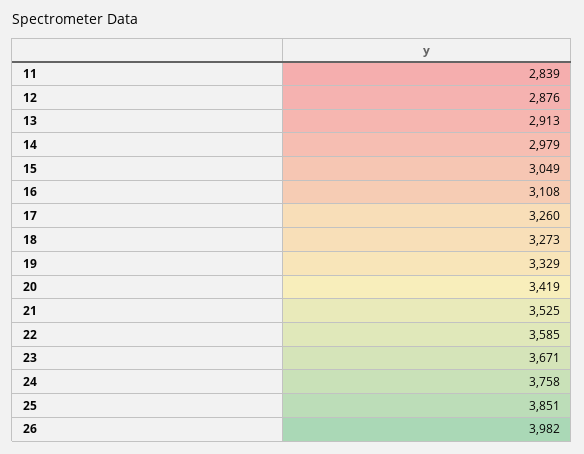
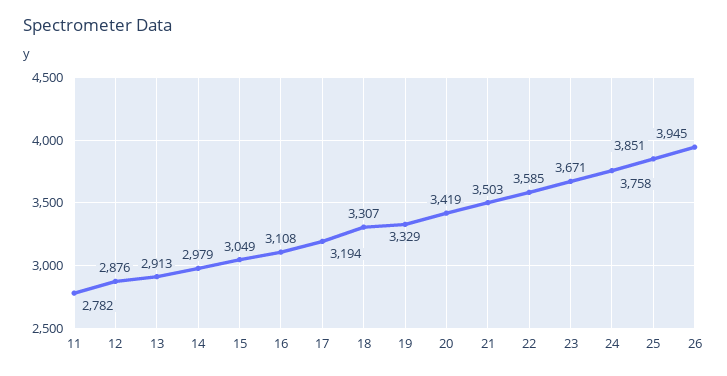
11: 2839 -> 2782
17: 3260 -> 3194
18: 3273 -> 3307
21: 3525 -> 3503
26: 3982 -> 3945

